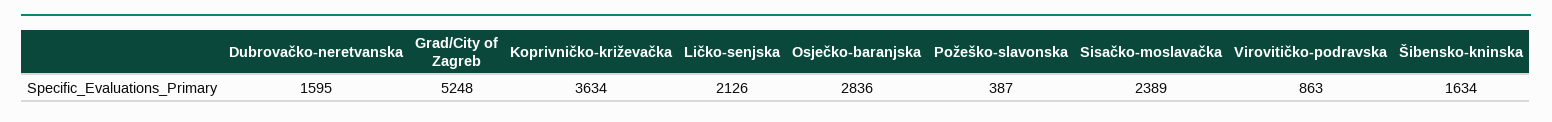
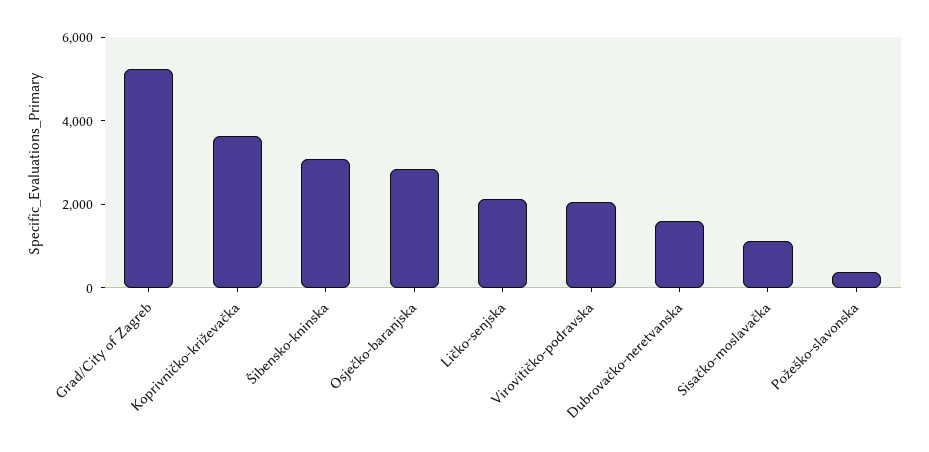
Sisačko-moslavačka: 2389 -> 1000
Virovitičko-podravska: 863 -> 2000
Šibensko-kninska: 1634 -> 3000

